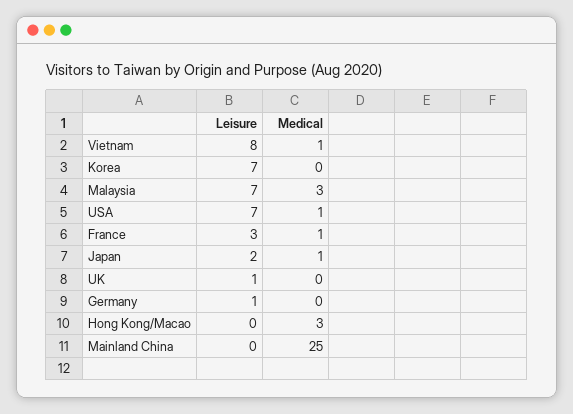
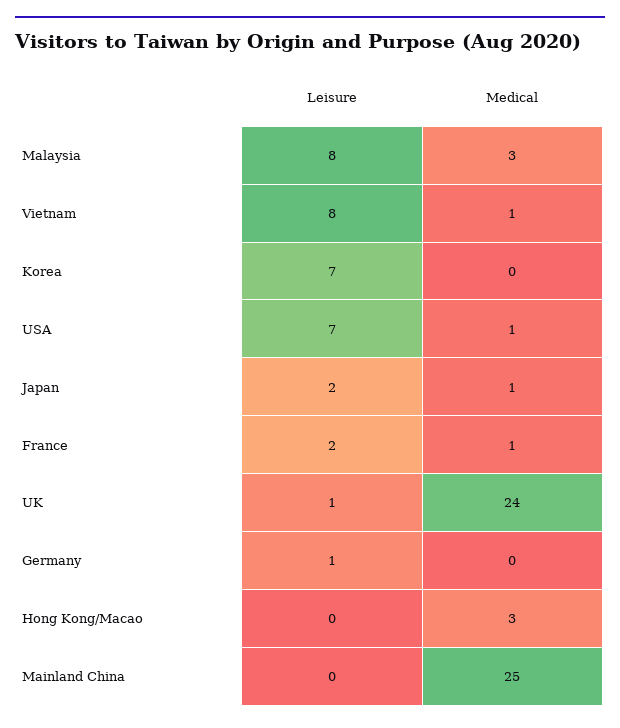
Leisure, Malaysia: 7 -> 8
Leisure, France: 3 -> 2
Medical, UK: 0 -> 24

